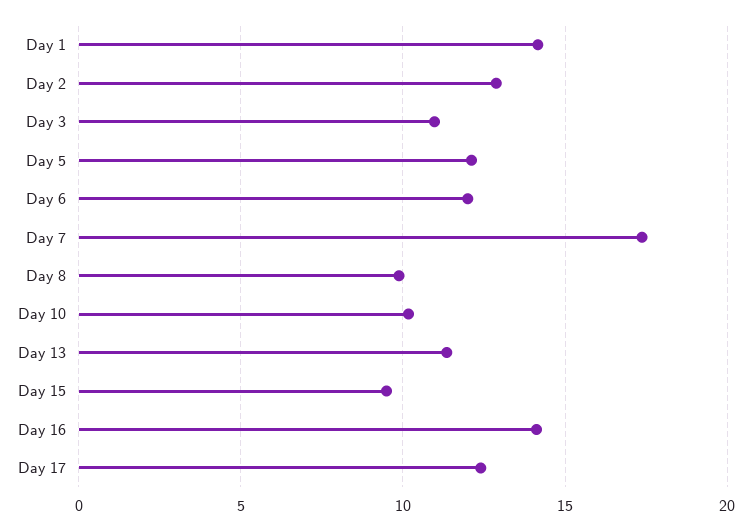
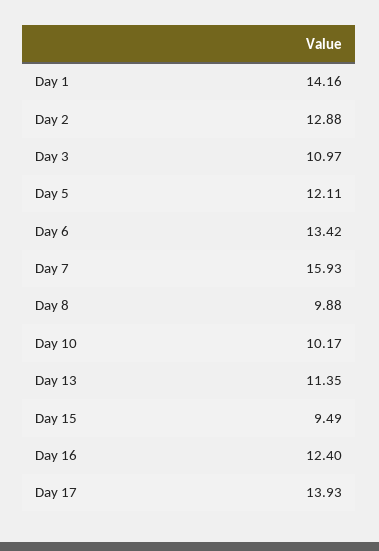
Day 6: 12 -> 13.42
Day 7: 17.5 -> 15.93
Day 16: 14 -> 12.4
Day 17: 12.5 -> 13.93

